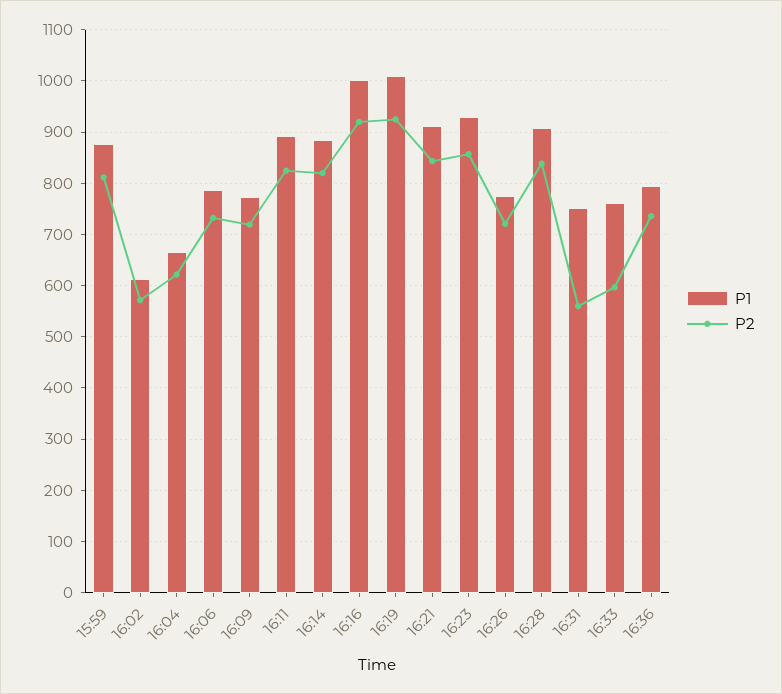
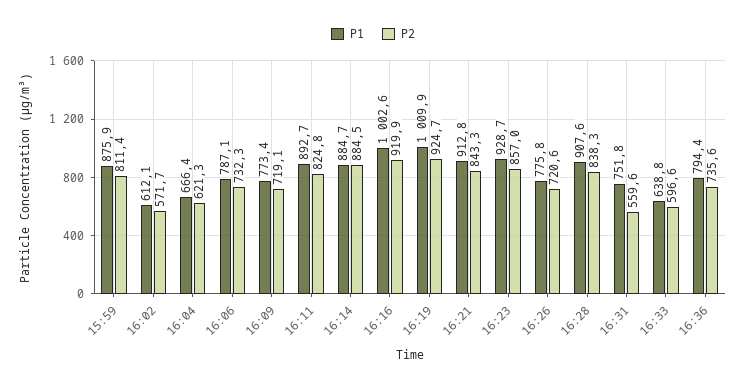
P2, 16:14: 820 -> 884.5
P1, 16:33: 760 -> 638.8

